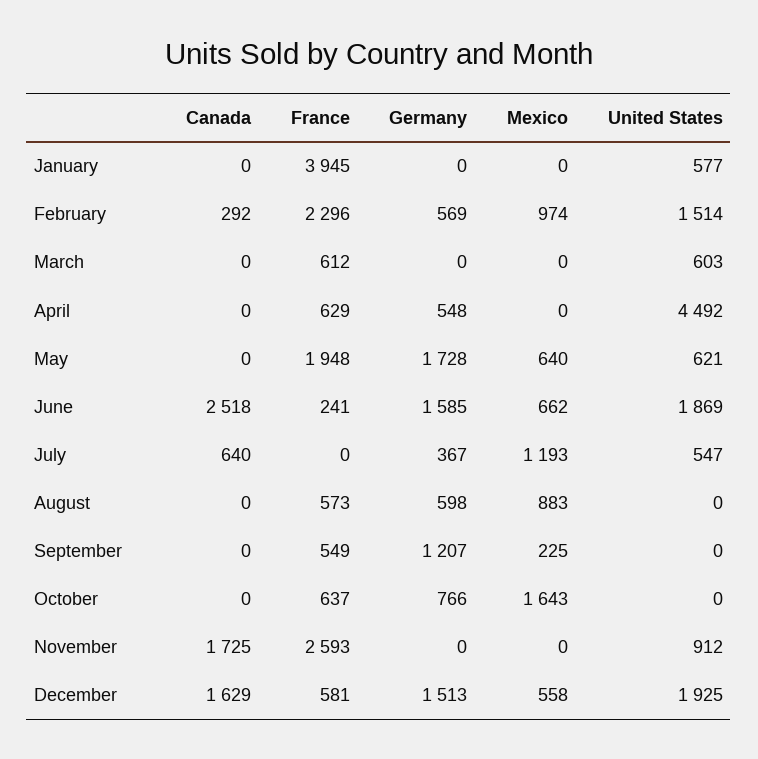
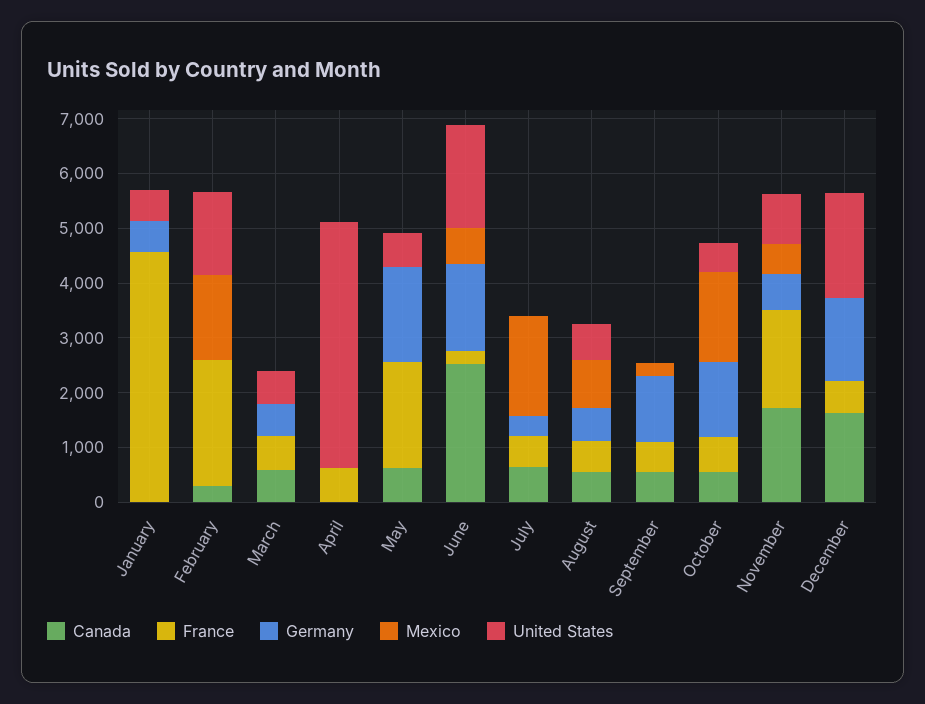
France, January: 3945 -> 4600
Germany, January: 0 -> 600
Germany, February: 569 -> 0
Mexico, February: 974 -> 1600
Canada, March: 0 -> 600
Germany, March: 0 -> 600
Germany, April: 548 -> 0
Canada, May: 0 -> 600
Mexico, May: 640 -> 0
France, July: 0 -> 600
Mexico, July: 1193 -> 1800
United States, July: 547 -> 0
Canada, August: 0 -> 600
United States, August: 0 -> 600
Canada, September: 0 -> 600
Canada, October: 0 -> 600
Germany, October: 766 -> 1400
United States, October: 0 -> 600
France, November: 2593 -> 1800
Germany, November: 0 -> 600
Mexico, November: 0 -> 600
Mexico, December: 558 -> 0

